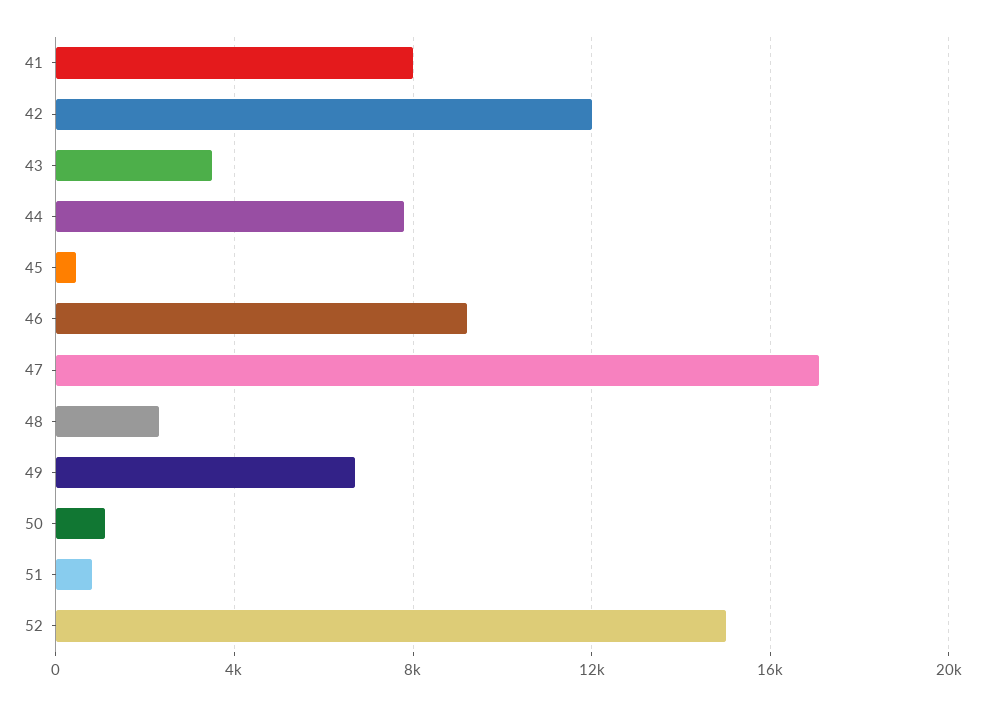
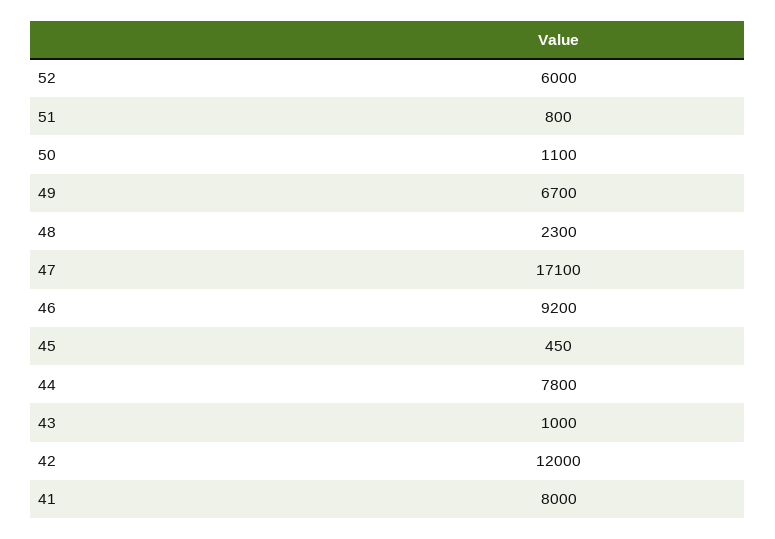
43: 3500 -> 1000
52: 15000 -> 6000

